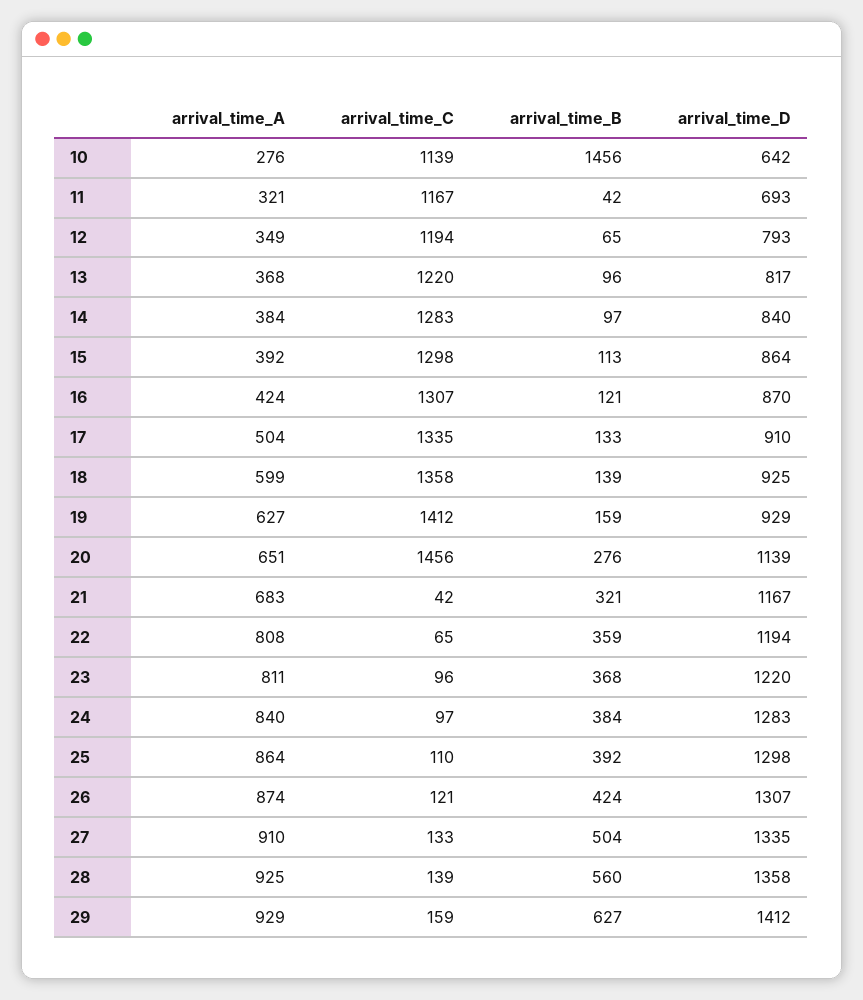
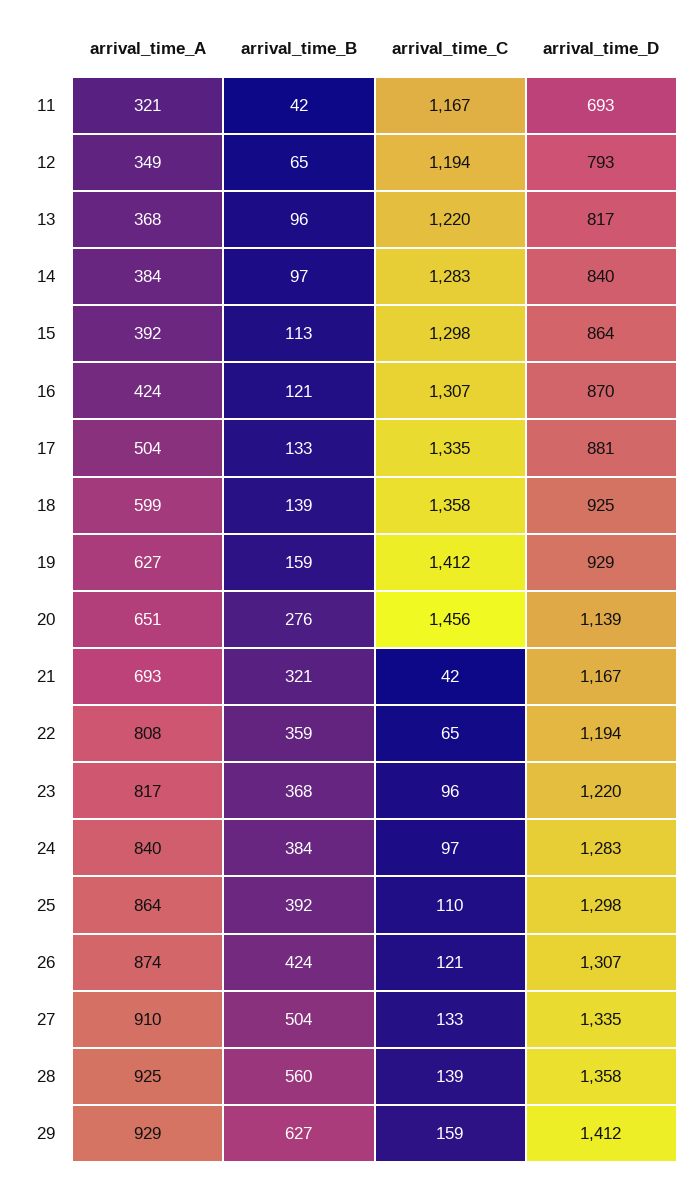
arrival_time_A, 10: 276 -> none
arrival_time_C, 10: 1139 -> none
arrival_time_B, 10: 1456 -> none
arrival_time_D, 10: 642 -> none
arrival_time_D, 17: 910 -> 881
arrival_time_A, 21: 683 -> 693
arrival_time_A, 23: 811 -> 817

